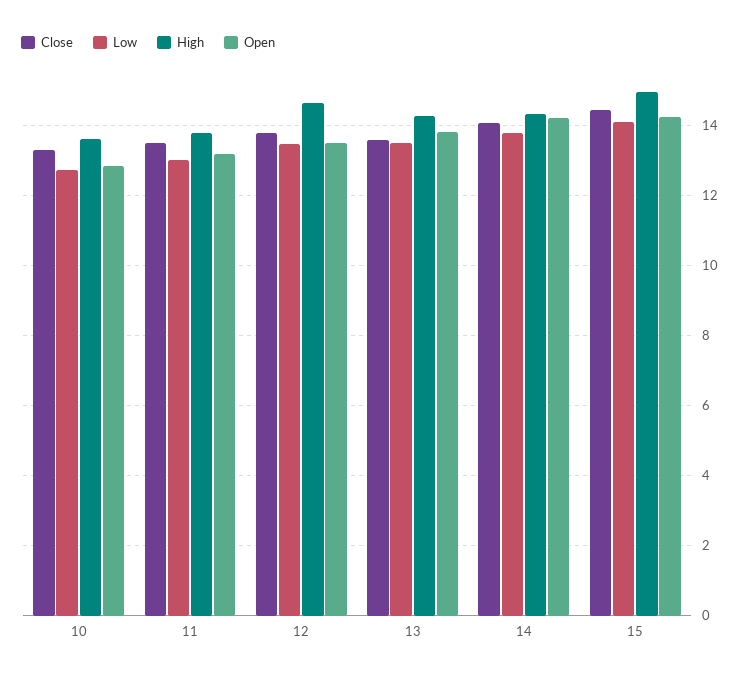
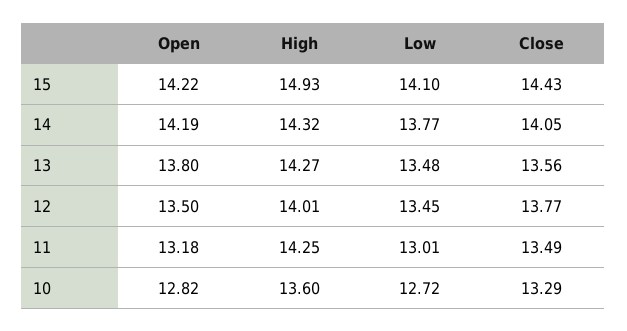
High, 11: 13.8 -> 14.25
High, 12: 14.6 -> 14.01

